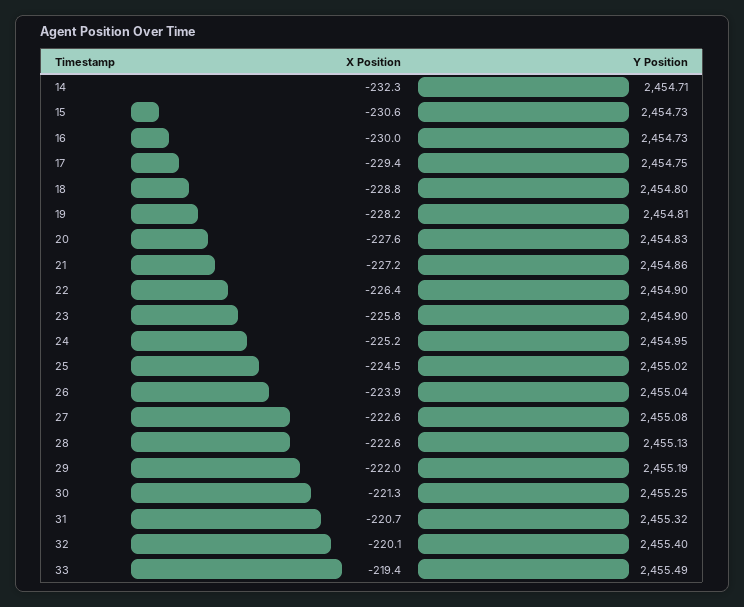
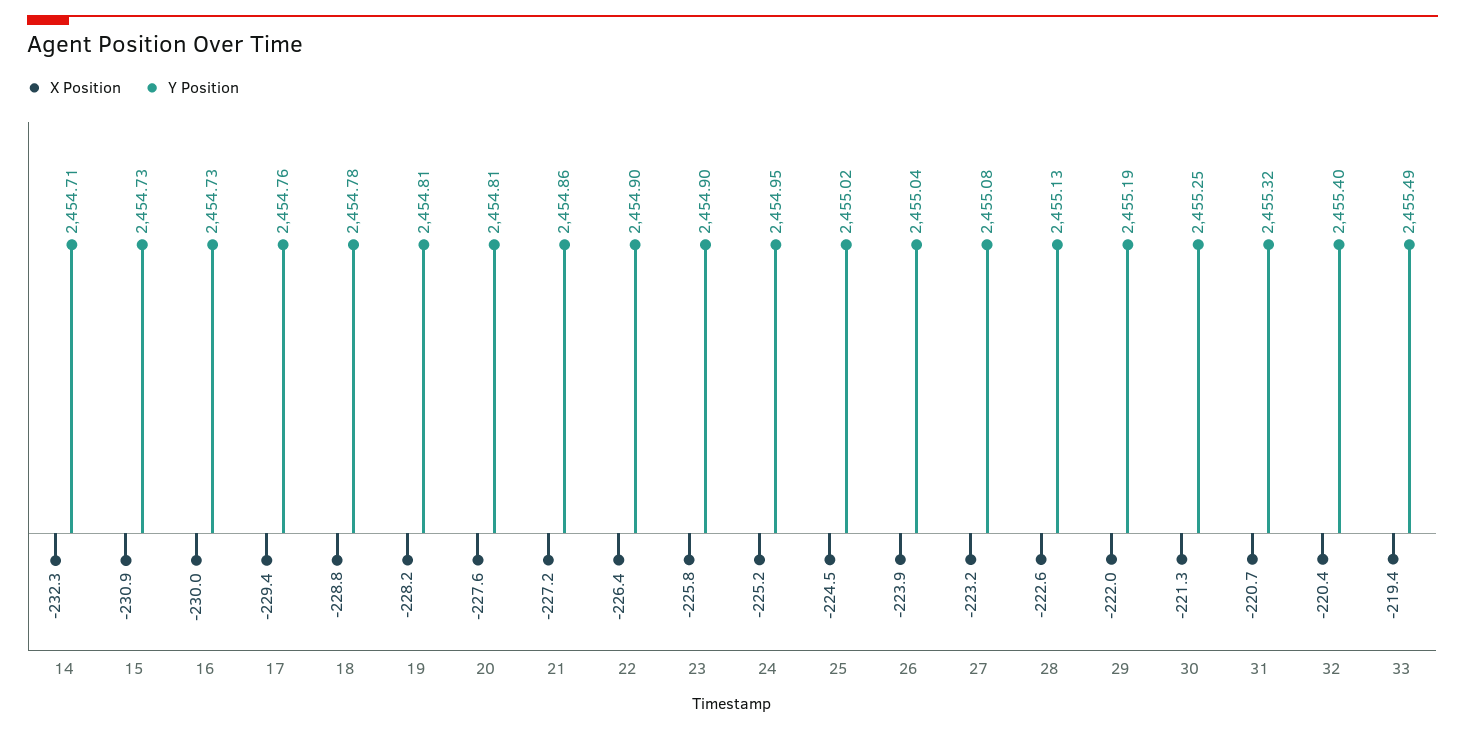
X Position, 15: -230.6 -> -230.9
Y Position, 17: 2454.75 -> 2454.76
Y Position, 18: 2454.8 -> 2454.78
Y Position, 20: 2454.83 -> 2454.81
X Position, 27: -222.6 -> -223.2
X Position, 32: -220.1 -> -220.4

